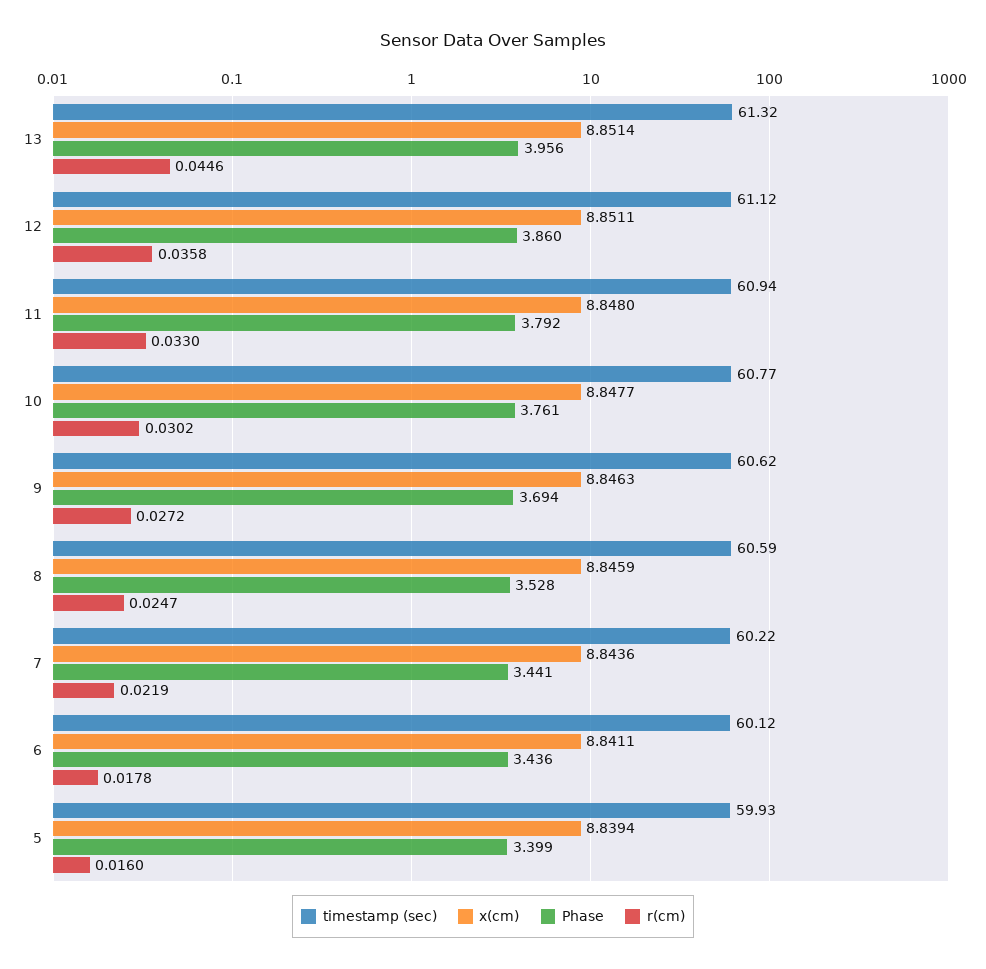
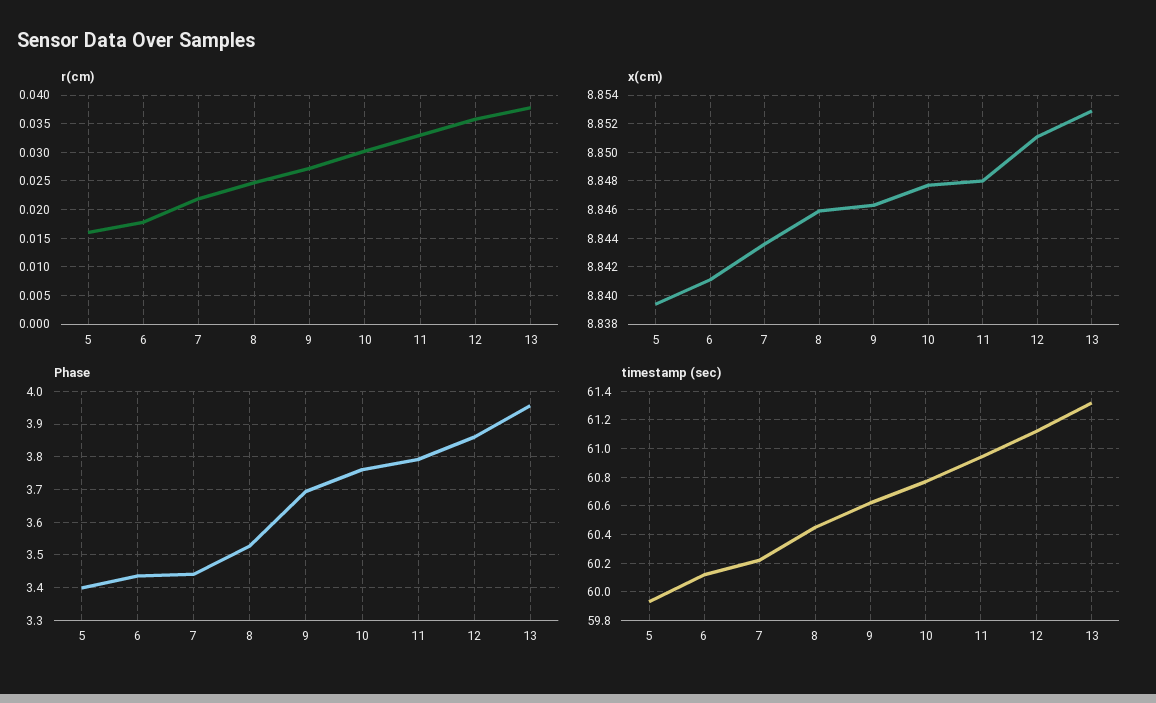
x(cm), 13: 8.8514 -> 8.853
r(cm), 13: 0.0446 -> 0.0375
timestamp (sec), 8: 60.59 -> 60.45

